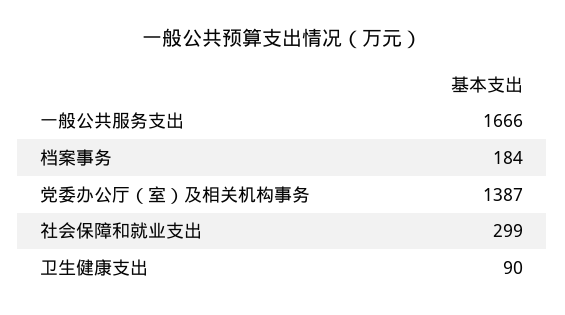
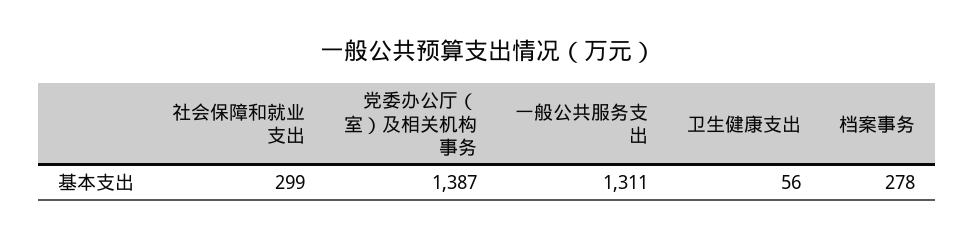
一般公共服务支出: 1666 -> 1311
档案事务: 184 -> 278
卫生健康支出: 90 -> 56

